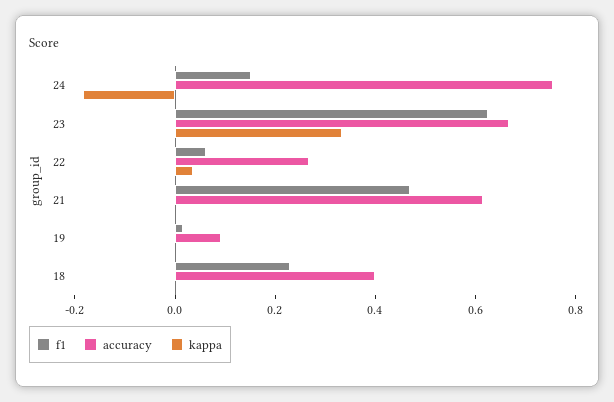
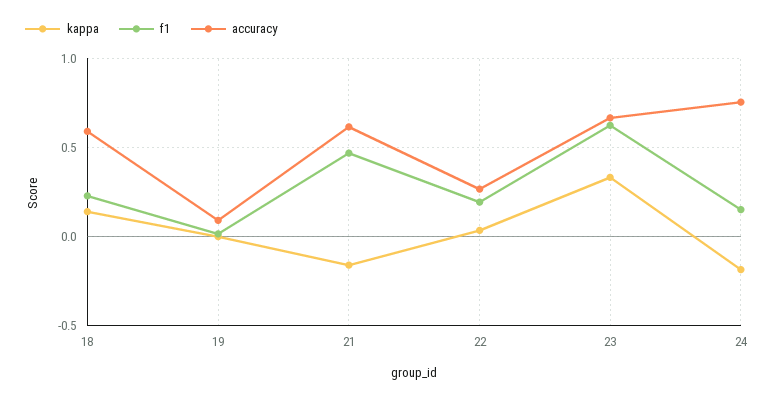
f1, 22: 0.05 -> 0.2
kappa, 21: 0 -> -0.15
accuracy, 18: 0.4 -> 0.6
kappa, 18: 0 -> 0.15

